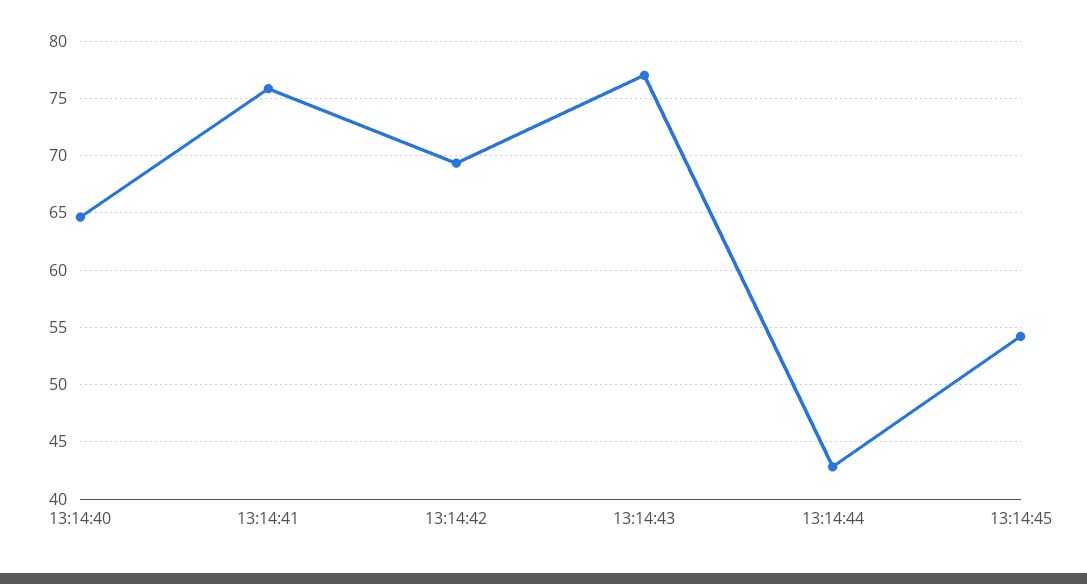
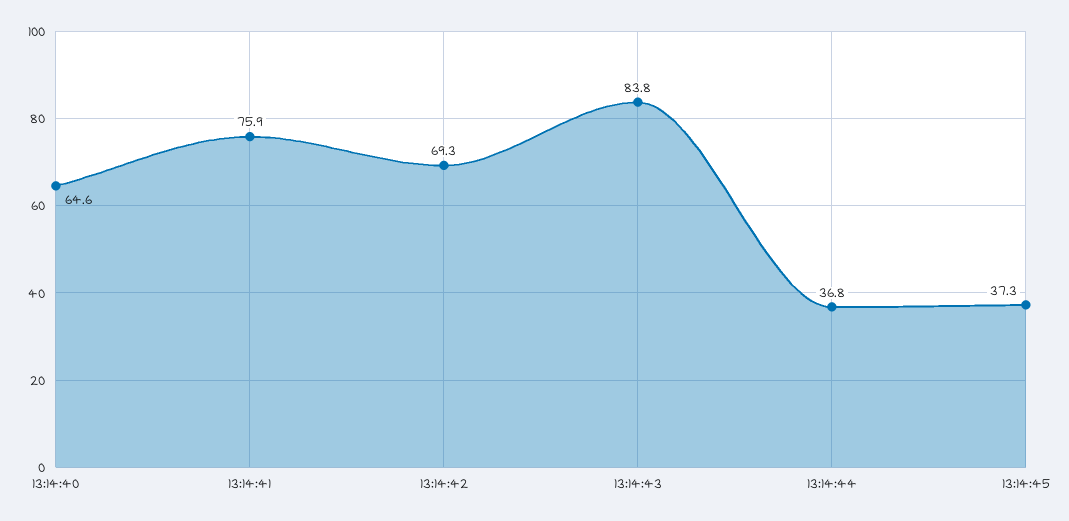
13:14:43: 77 -> 83.8
13:14:44: 43 -> 36.8
13:14:45: 54 -> 37.3

